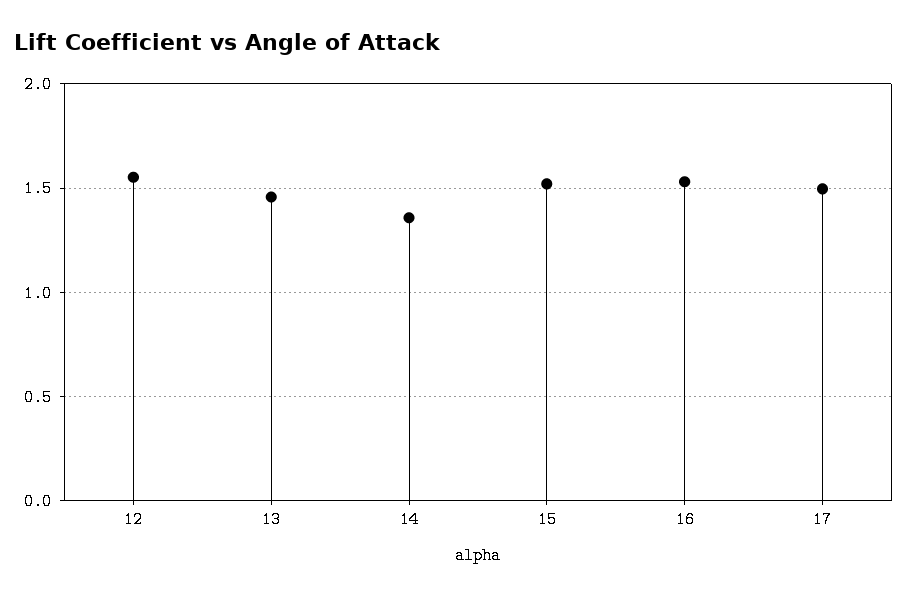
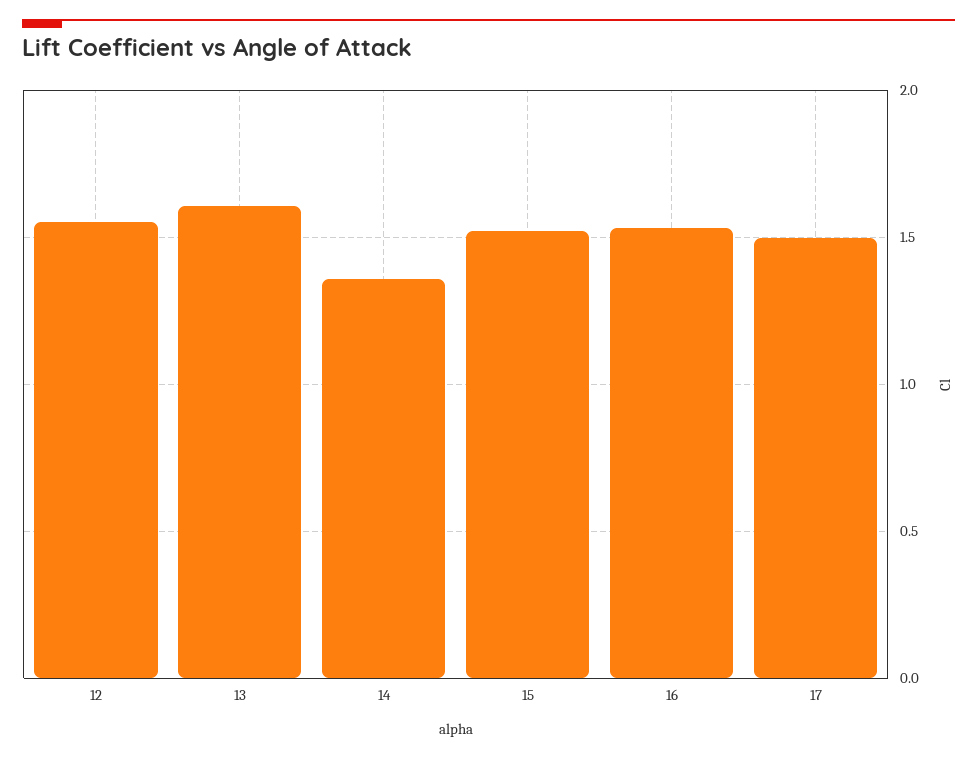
13: 1.45 -> 1.6

